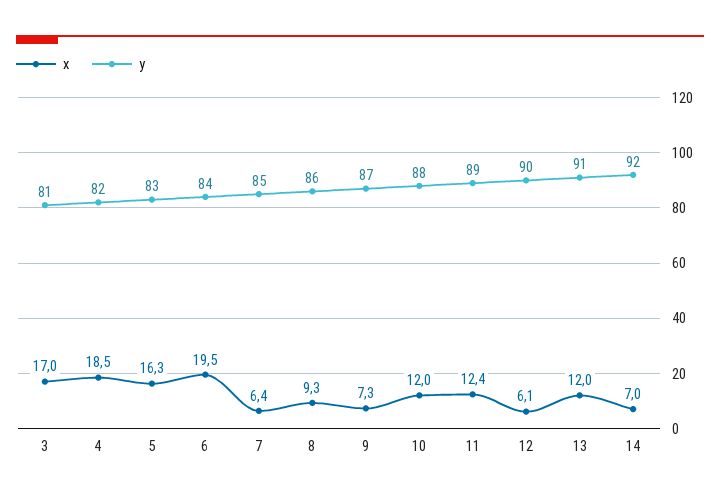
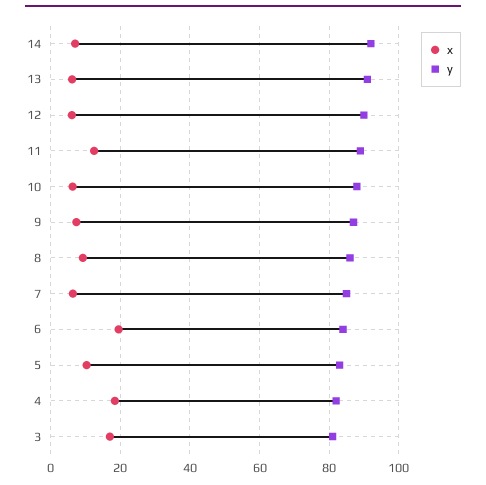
x, 5: 16.3 -> 10
x, 10: 12 -> 6
x, 13: 12 -> 6

